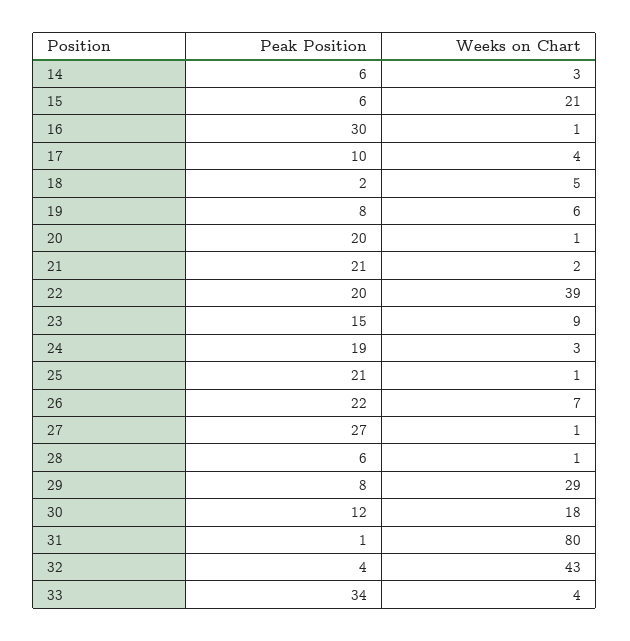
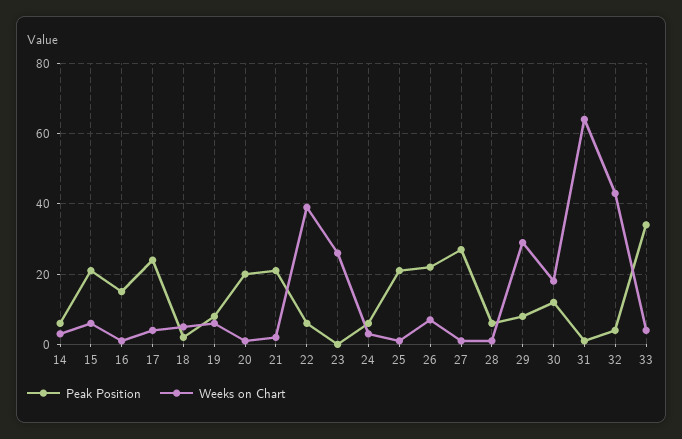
Peak Position, 15: 6 -> 20
Weeks on Chart, 15: 21 -> 5
Peak Position, 16: 30 -> 15
Peak Position, 17: 10 -> 25
Peak Position, 22: 20 -> 5
Peak Position, 23: 15 -> 0
Weeks on Chart, 23: 9 -> 25
Peak Position, 24: 19 -> 5
Weeks on Chart, 31: 80 -> 65

